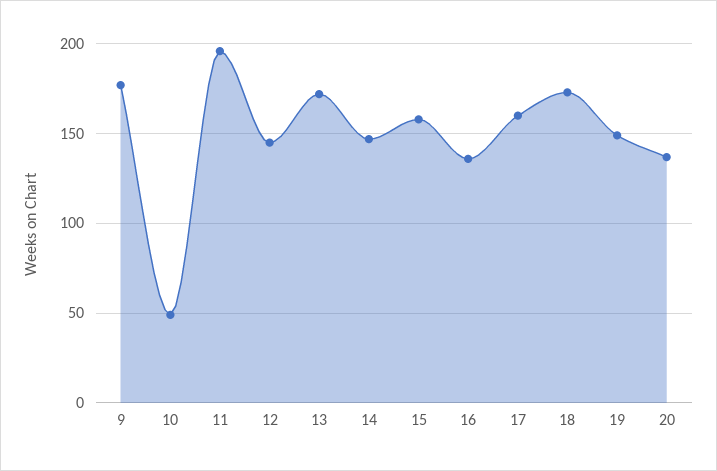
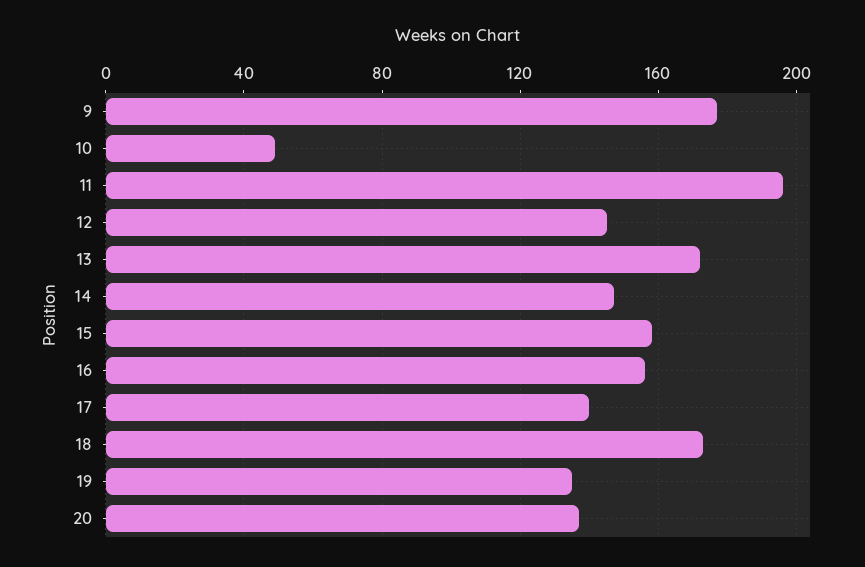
16: 135 -> 155
17: 160 -> 140
19: 150 -> 135

